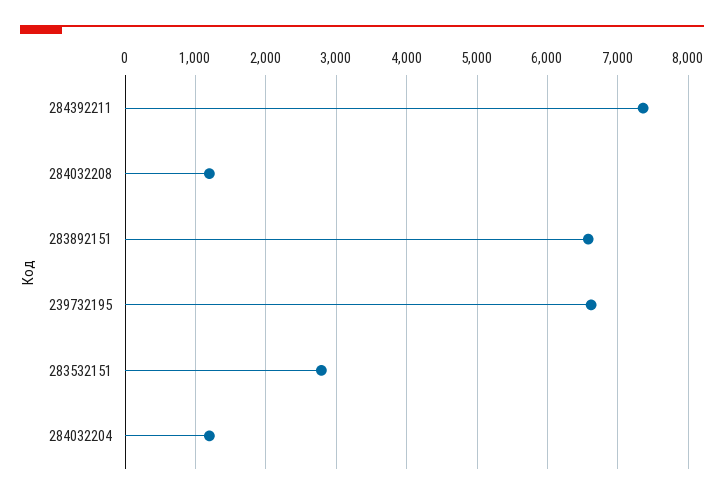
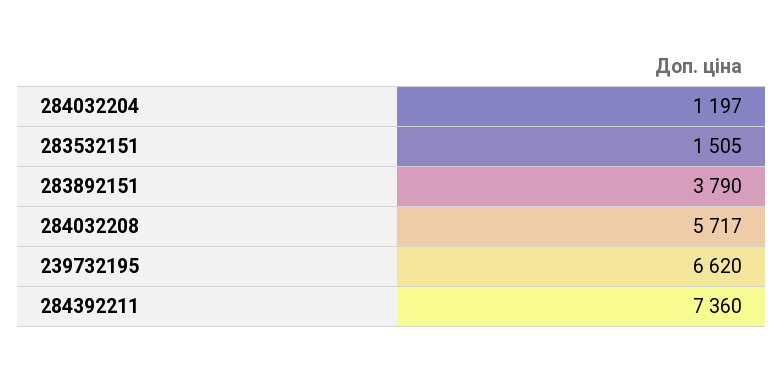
284032208: 1200 -> 5717
283892151: 6600 -> 3790
283532151: 2800 -> 1505

